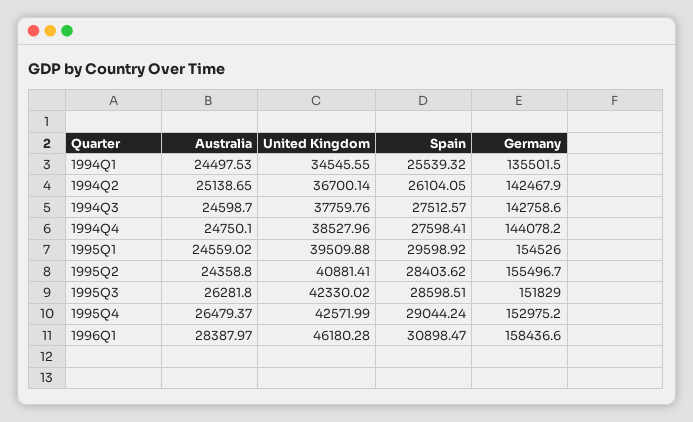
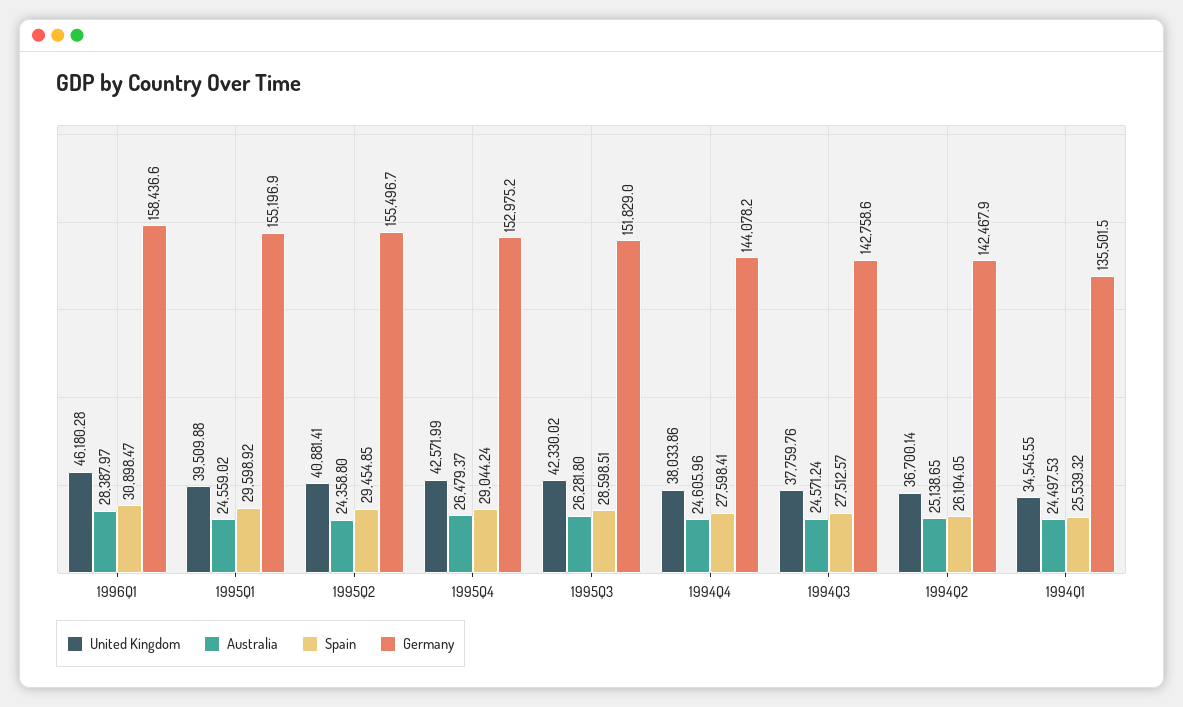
Australia, 1994Q3: 24598.7 -> 24571.24
Australia, 1994Q4: 24750.1 -> 24605.96
United Kingdom, 1994Q4: 38527.96 -> 38033.86
Germany, 1995Q1: 154526 -> 155196.9
Spain, 1995Q2: 28403.62 -> 29454.85

